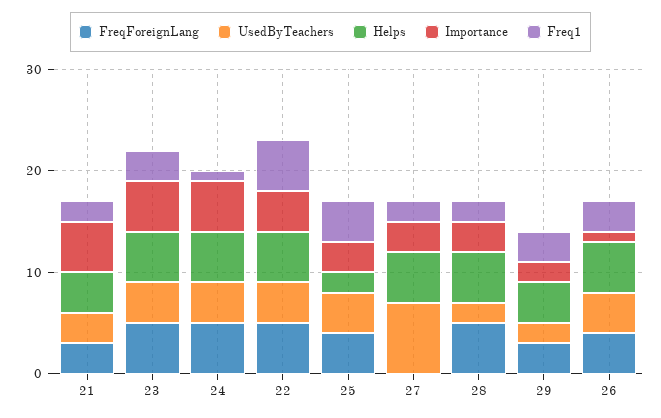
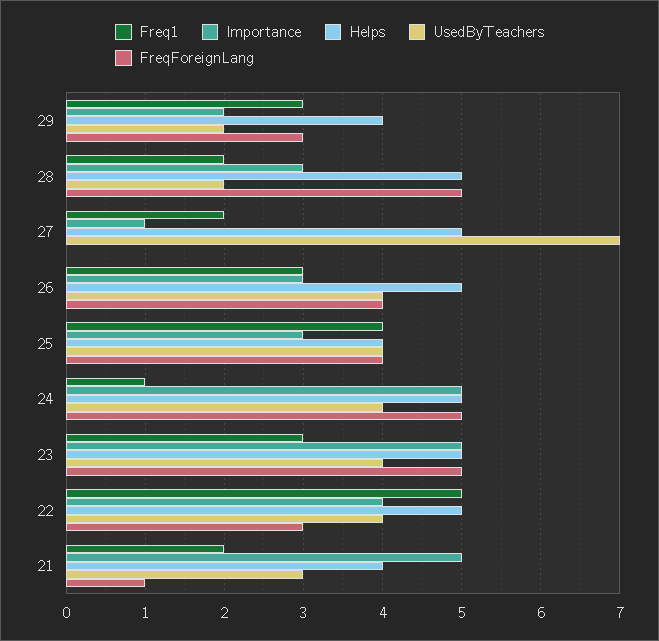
FreqForeignLang, 21: 3 -> 1
FreqForeignLang, 22: 5 -> 3
Helps, 25: 2 -> 4
Importance, 27: 3 -> 1
Importance, 26: 1 -> 3

